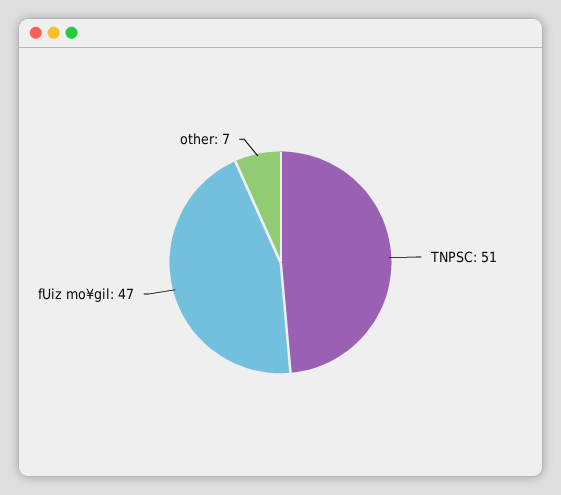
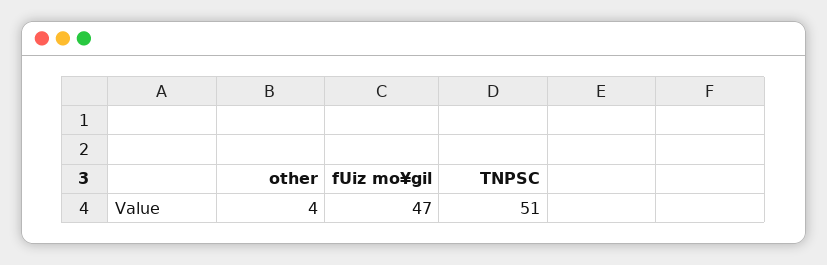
other: 7 -> 4

